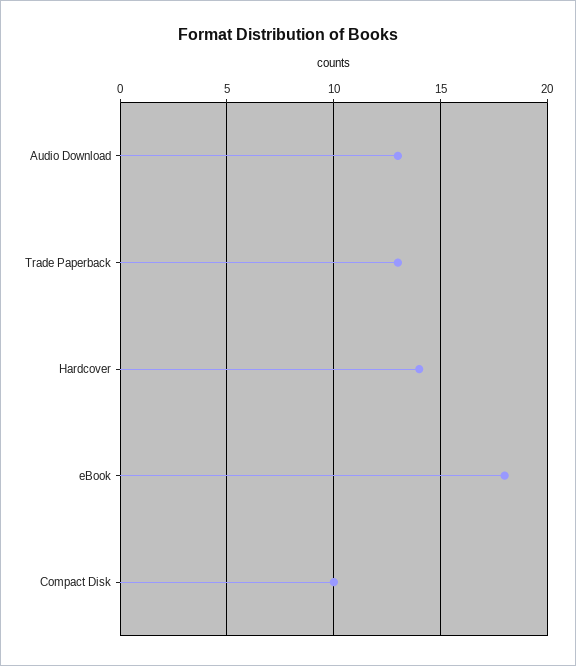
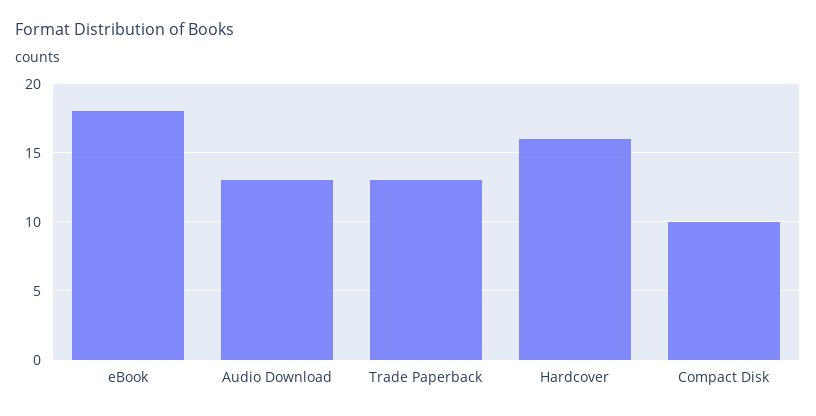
Hardcover: 14 -> 16

